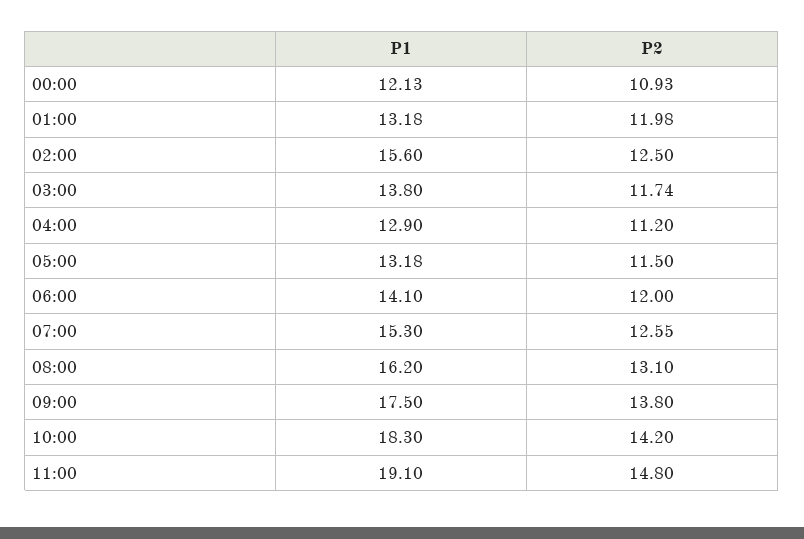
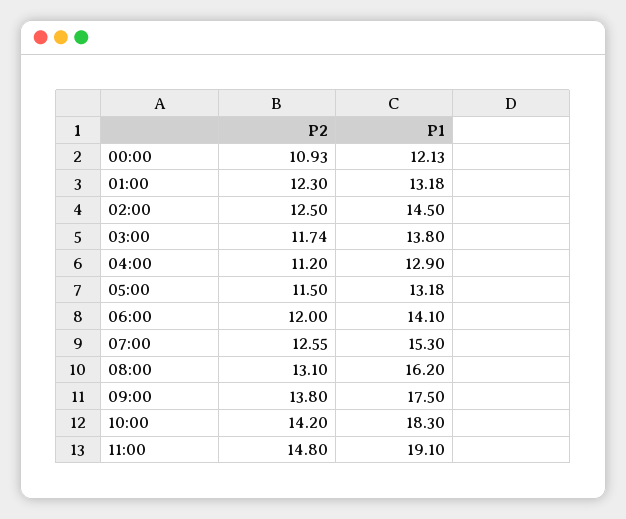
P2, 01:00: 11.98 -> 12.3
P1, 02:00: 15.6 -> 14.5

